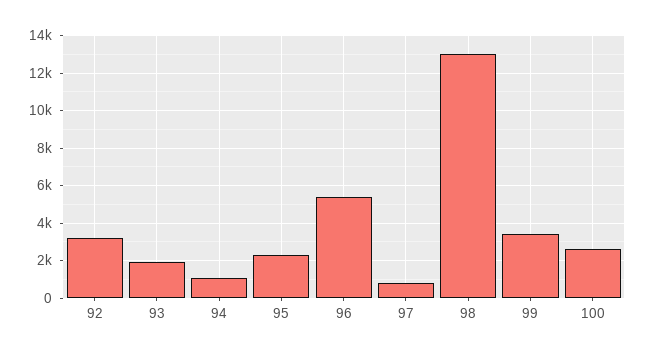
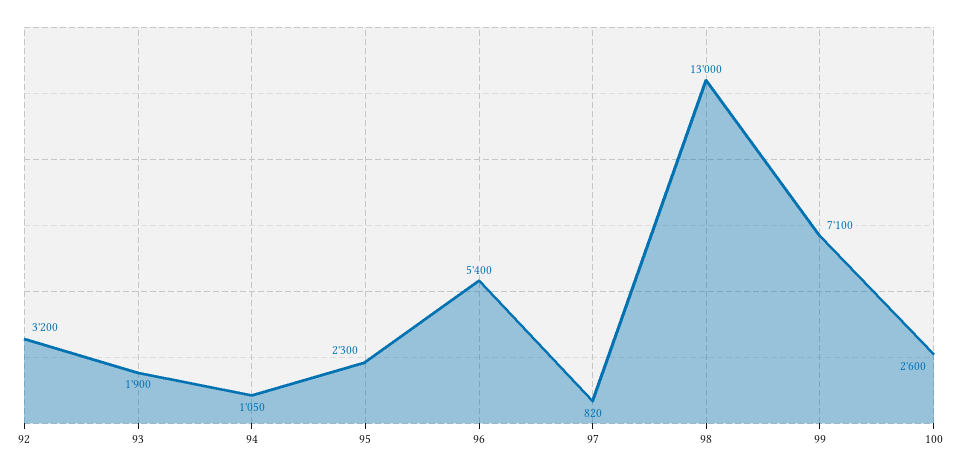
99: 3500 -> 7100

